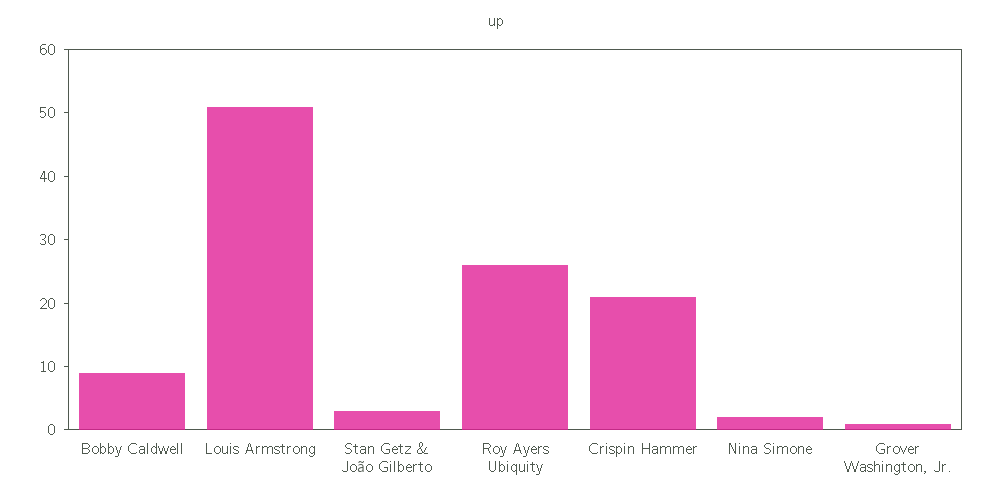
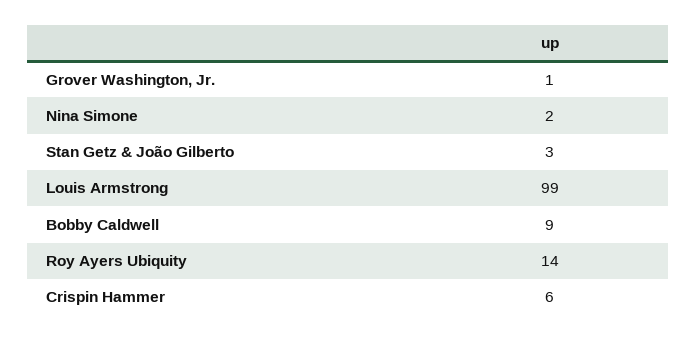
Louis Armstrong: 50 -> 99
Roy Ayers Ubiquity: 25 -> 14
Crispin Hammer: 20 -> 6

